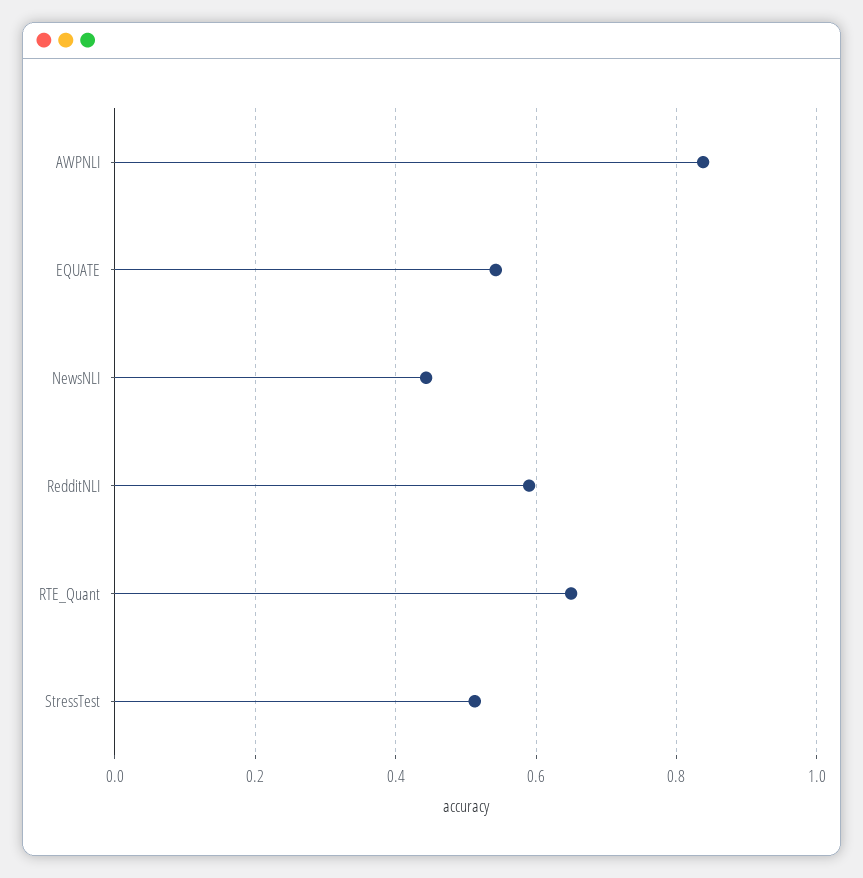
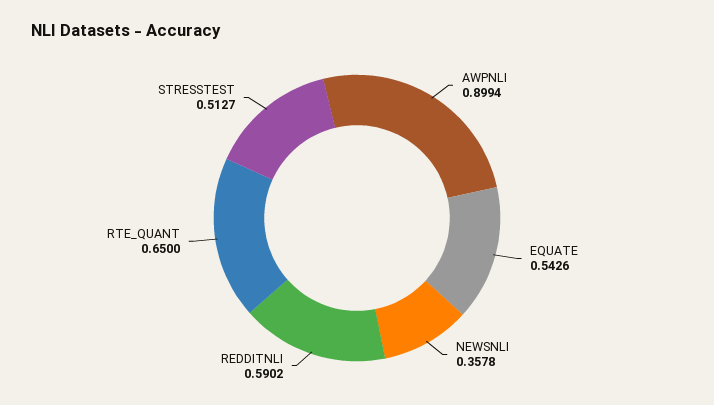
AWPNLI: 0.84 -> 0.8994
NewsNLI: 0.44 -> 0.3578

